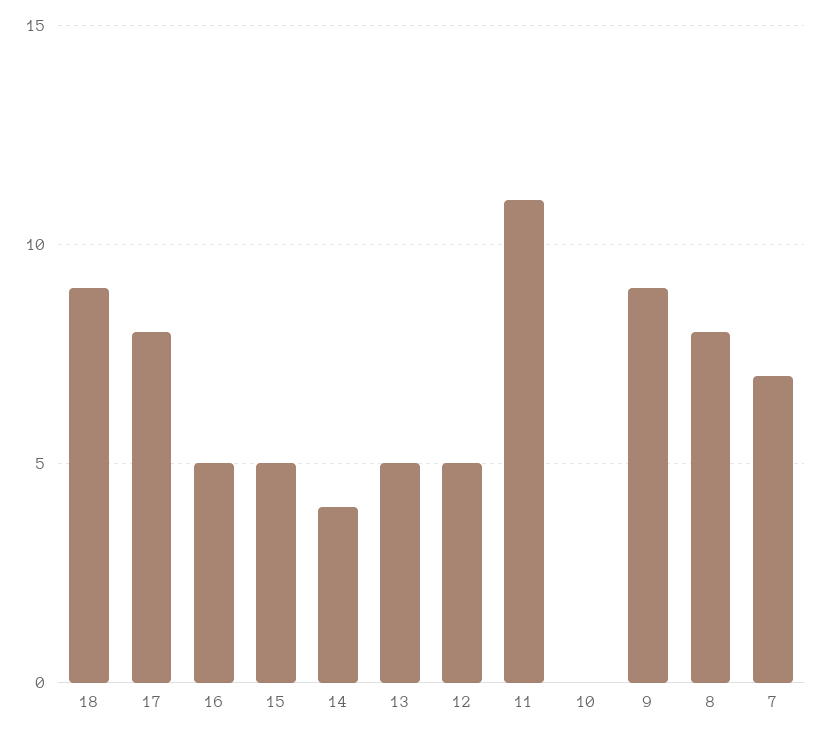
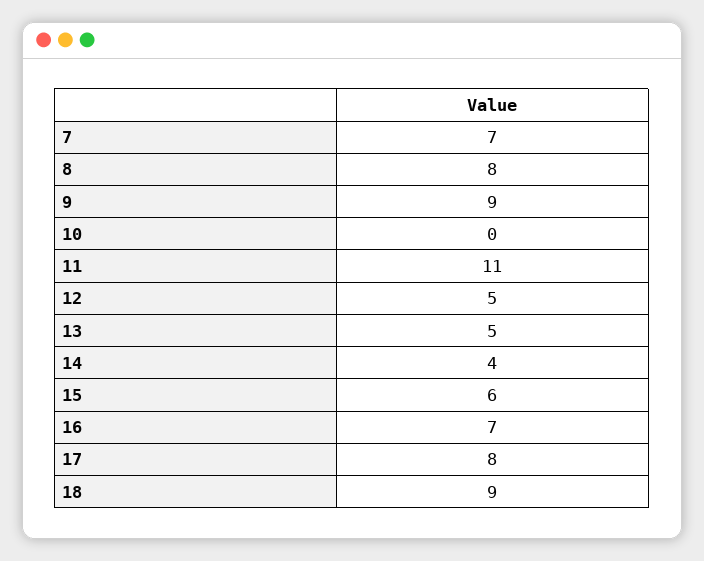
16: 5 -> 7
15: 5 -> 6

